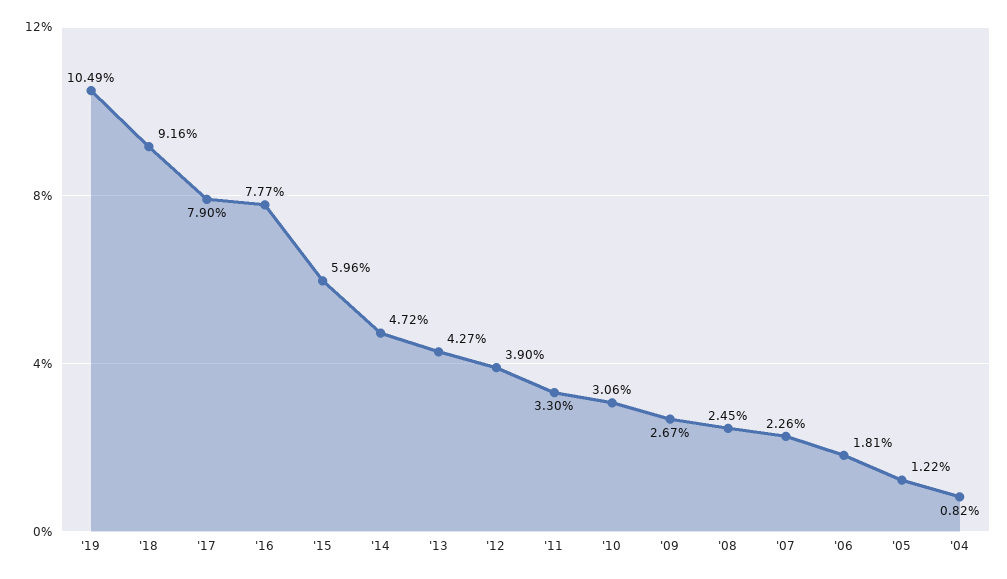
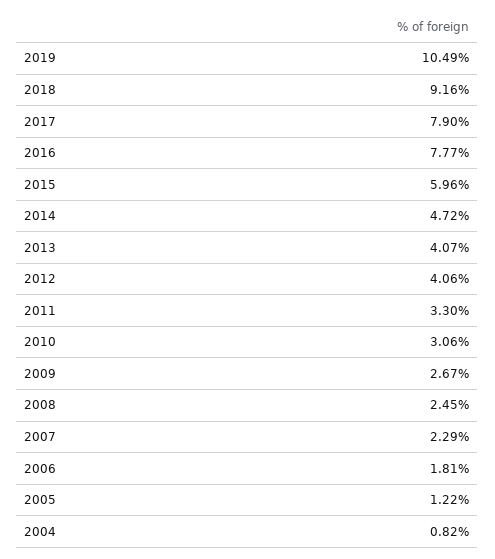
'13: 4.27 -> 4.07
'12: 3.9 -> 4.06
'07: 2.26 -> 2.29

